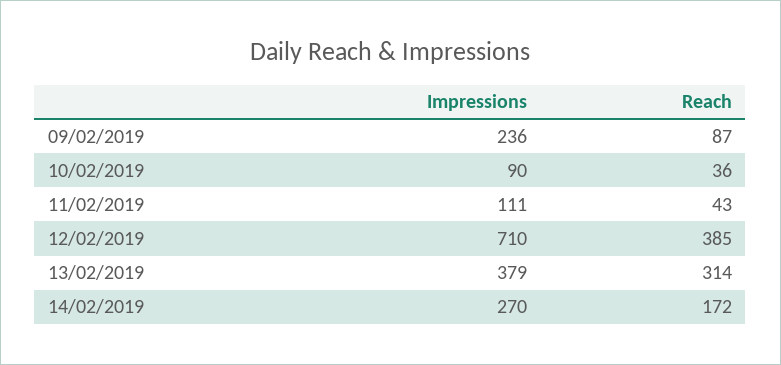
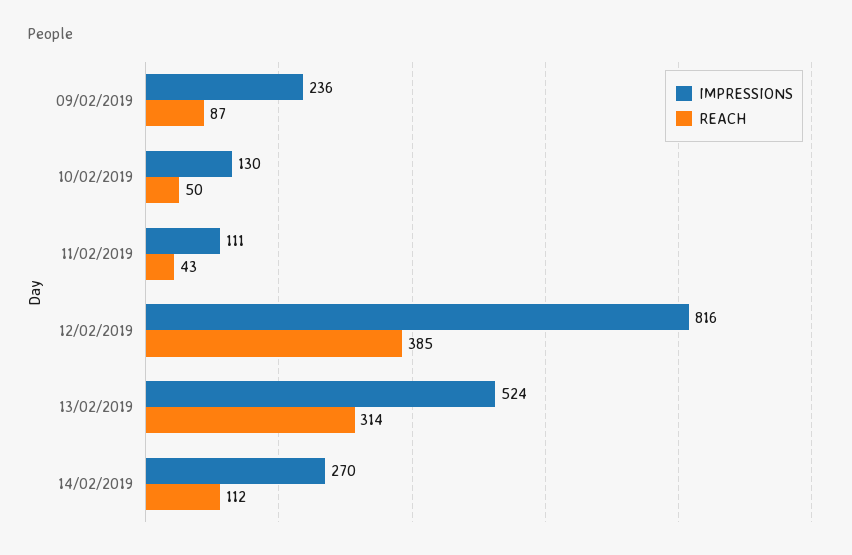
Impressions, 10/02/2019: 90 -> 130
Reach, 10/02/2019: 36 -> 50
Impressions, 12/02/2019: 710 -> 816
Impressions, 13/02/2019: 379 -> 524
Reach, 14/02/2019: 172 -> 112

